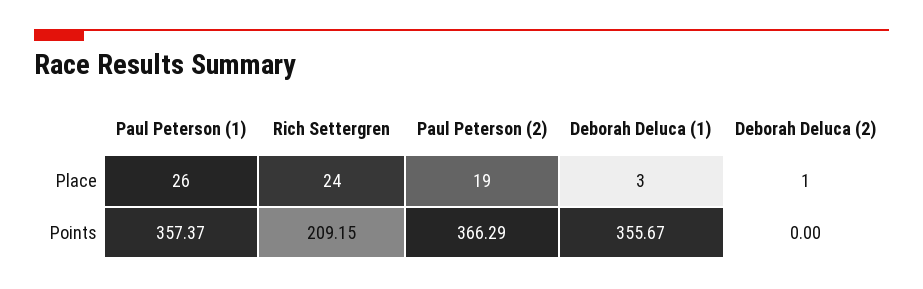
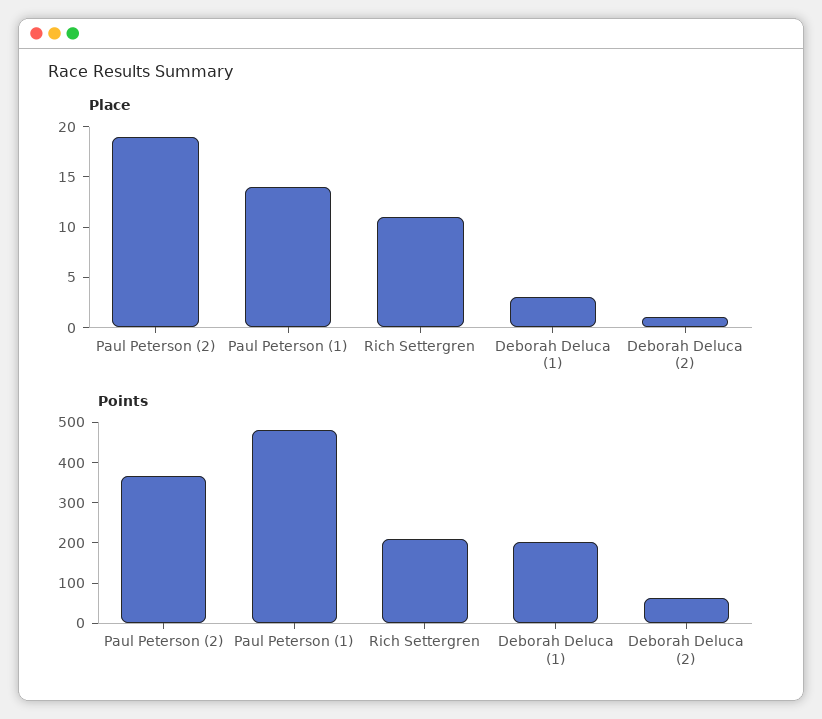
Place, Paul Peterson (1): 26 -> 14
Place, Rich Settergren: 24 -> 11
Points, Paul Peterson (1): 357.37 -> 480
Points, Deborah Deluca (1): 355.67 -> 200
Points, Deborah Deluca (2): 0 -> 60

